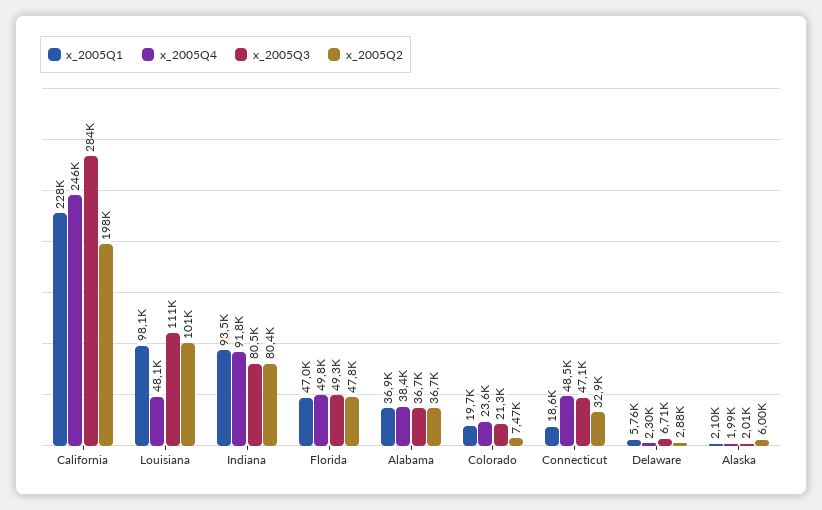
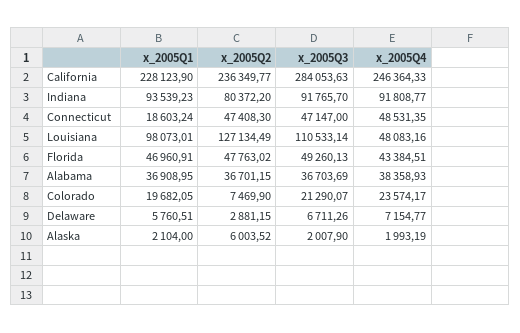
x_2005Q2, California: 198000 -> 236349.77
x_2005Q2, Louisiana: 101000 -> 127134.49
x_2005Q3, Indiana: 80500 -> 91765.7
x_2005Q4, Florida: 49800 -> 43384.51
x_2005Q2, Connecticut: 32900 -> 47408.3
x_2005Q4, Delaware: 2300 -> 7154.77

